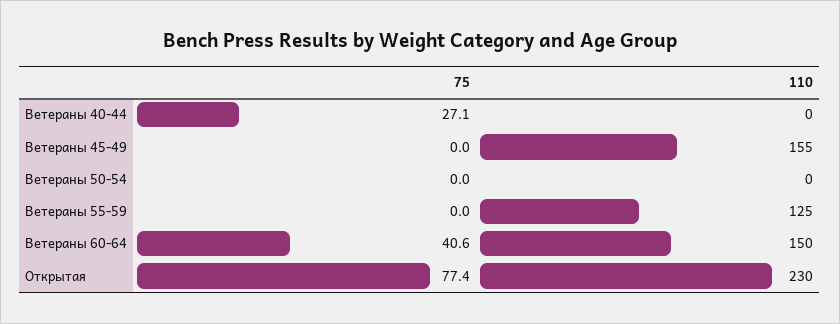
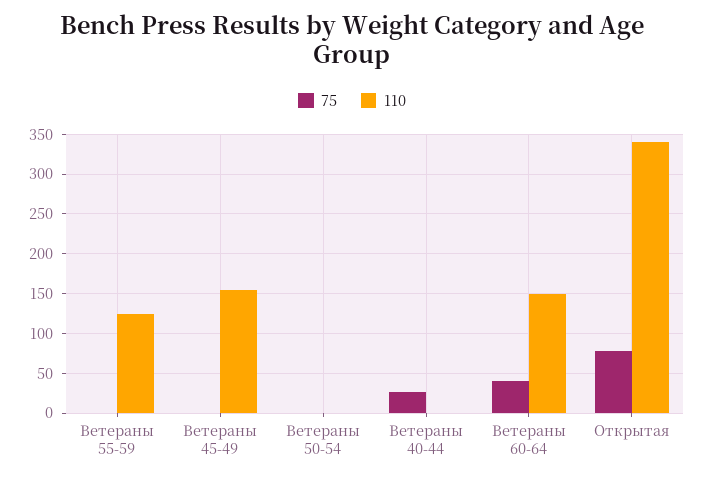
110, Открытая: 230 -> 340

